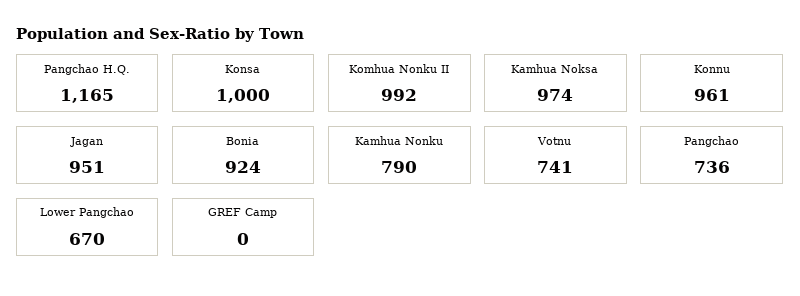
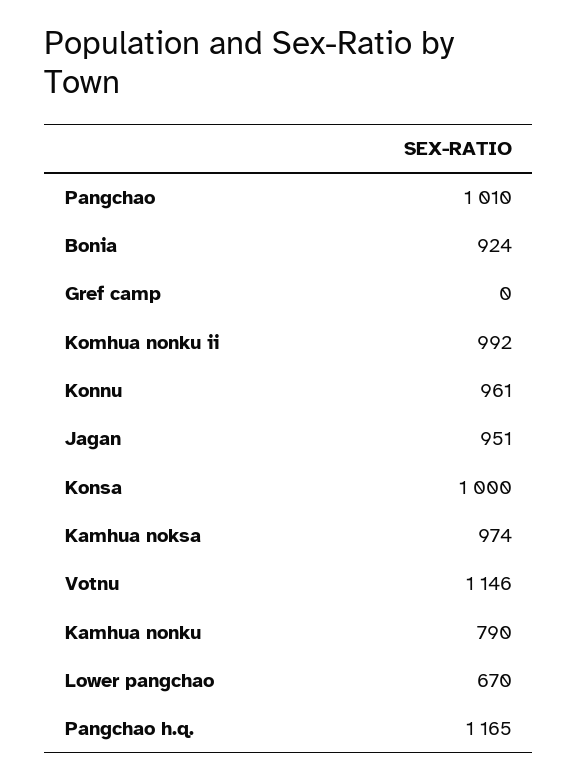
Votnu: 741 -> 1146
Pangchao: 736 -> 1010

